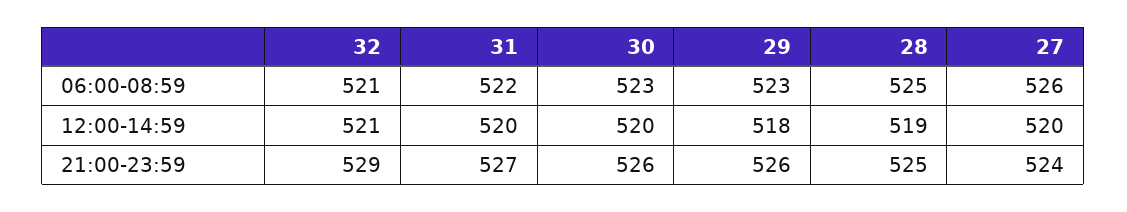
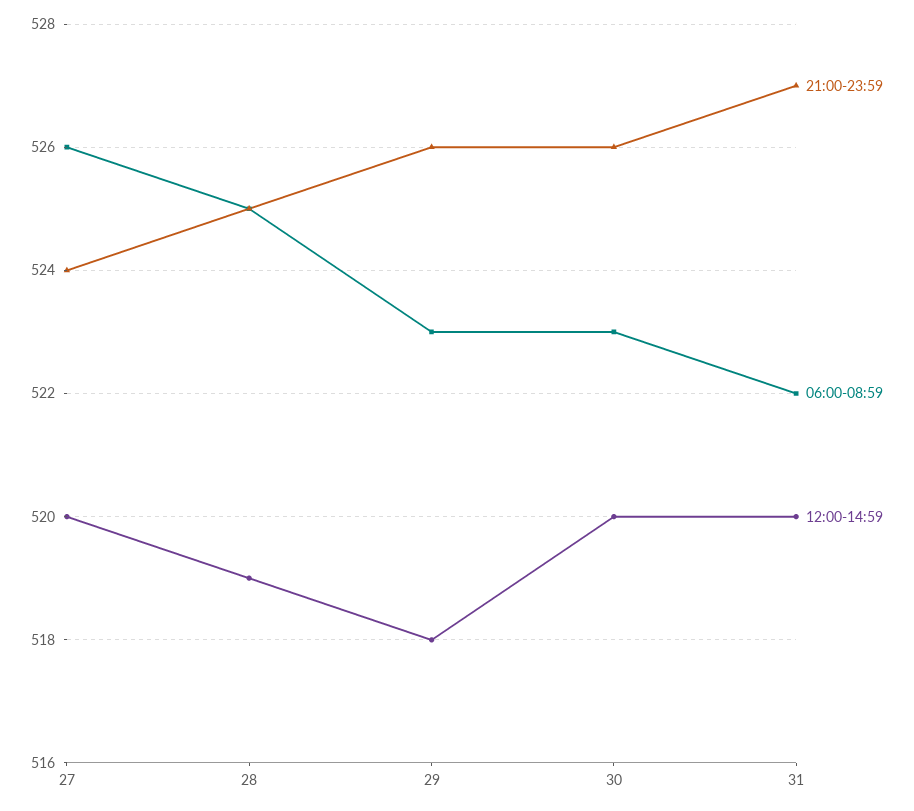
06:00-08:59, 32: 521 -> none
12:00-14:59, 32: 521 -> none
21:00-23:59, 32: 529 -> none

